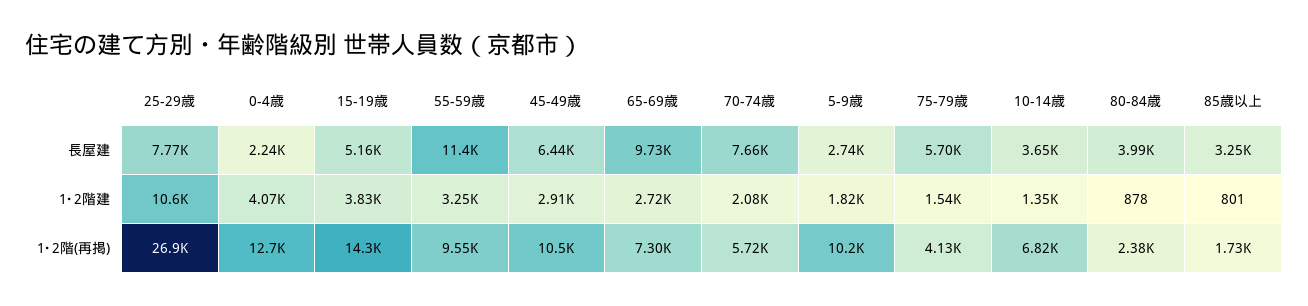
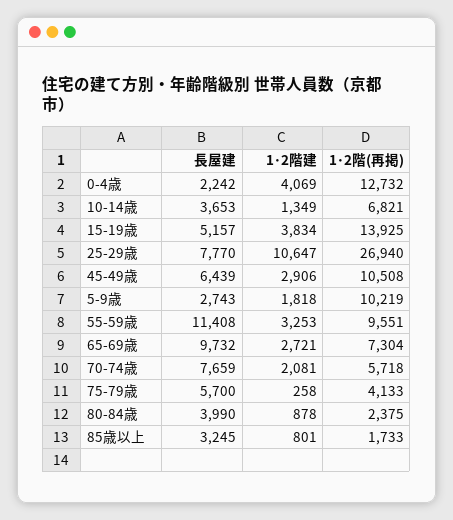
75-79歳, 1･2階建: 1540 -> 258
15-19歳, 1･2階(再掲): 14300 -> 13925

